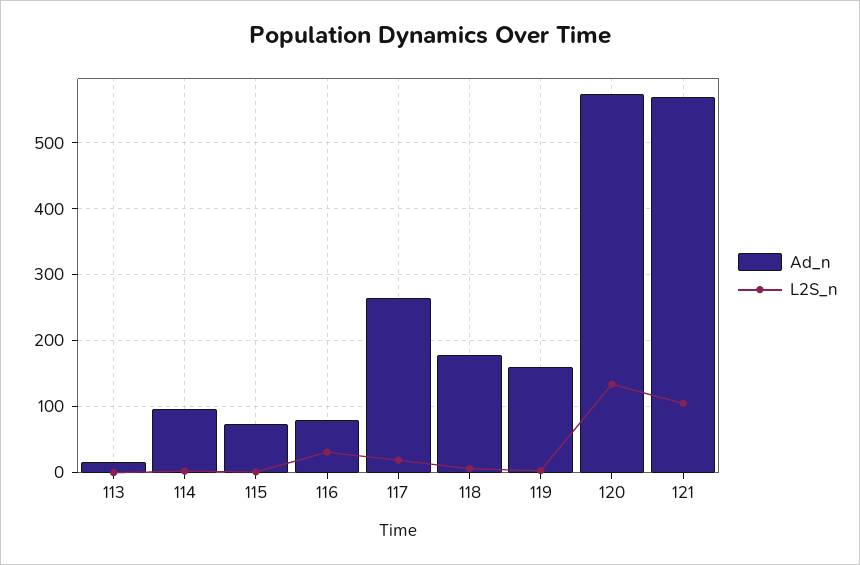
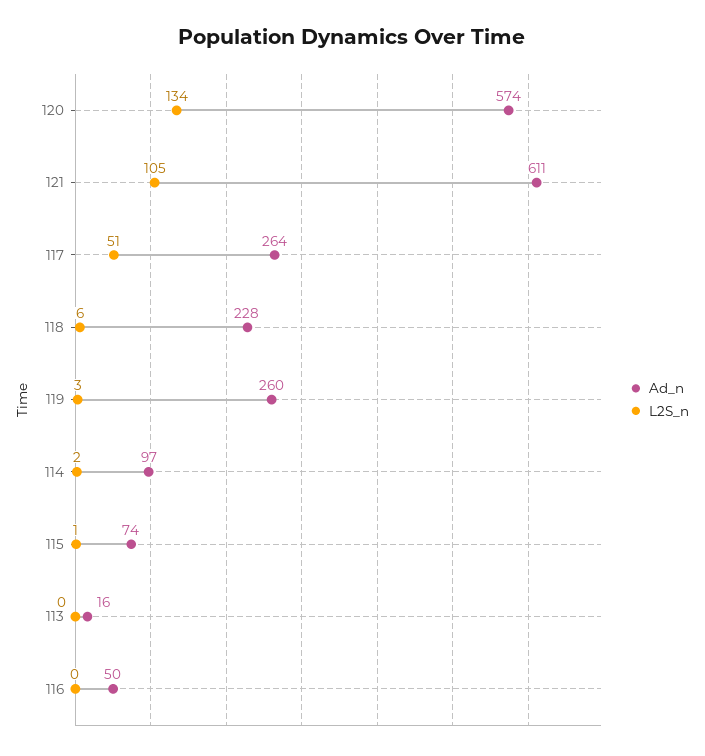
Ad_n, 116: 80 -> 50
L2S_n, 116: 30 -> 0
L2S_n, 117: 20 -> 51
Ad_n, 118: 180 -> 228
Ad_n, 119: 160 -> 260
Ad_n, 121: 570 -> 611

